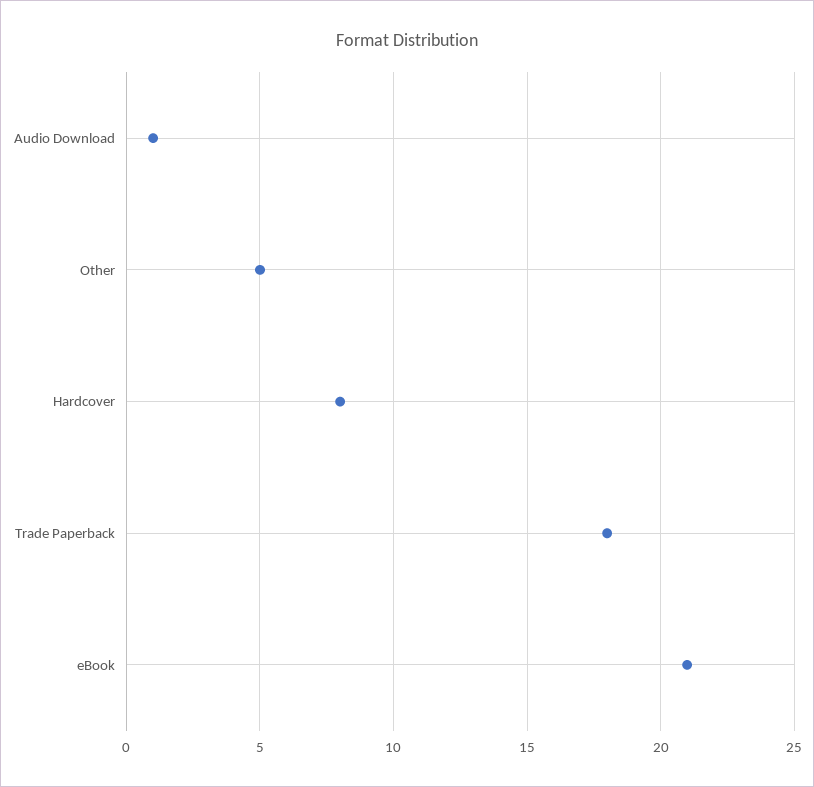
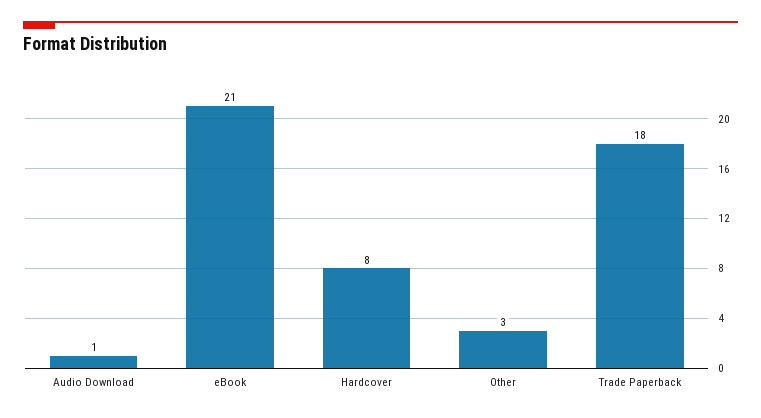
Other: 5 -> 3

